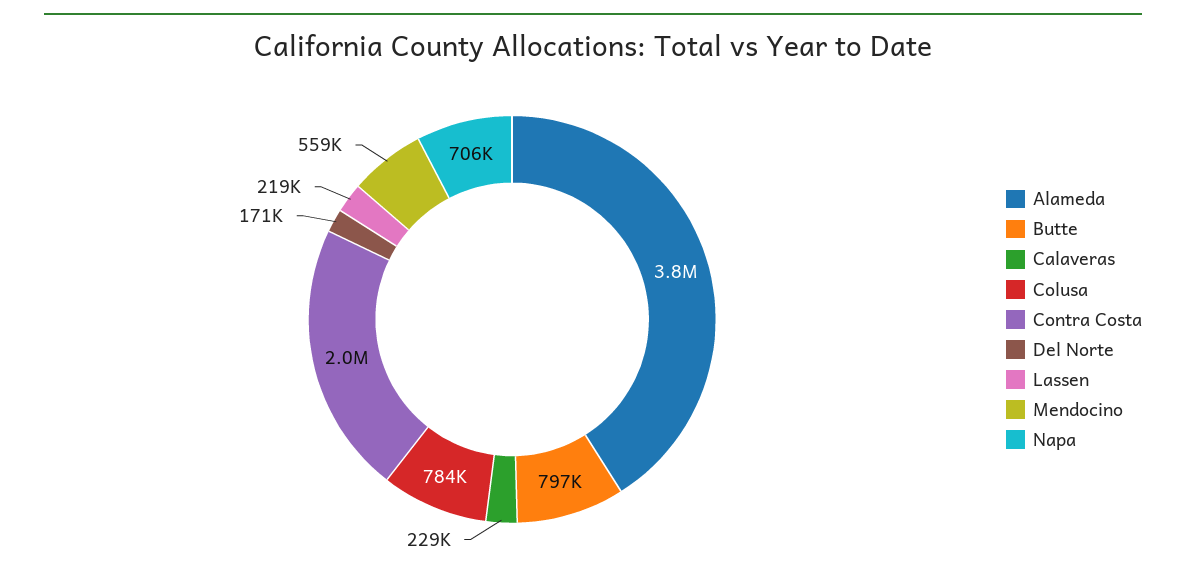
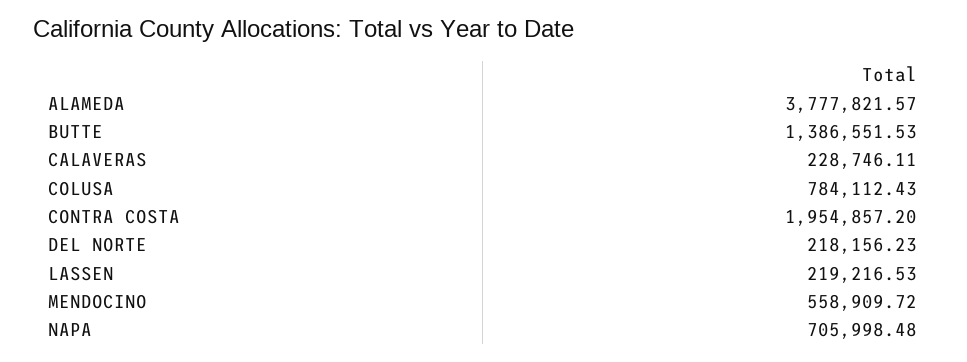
Butte: 797000 -> 1386551.53
Del Norte: 171000 -> 218156.23

